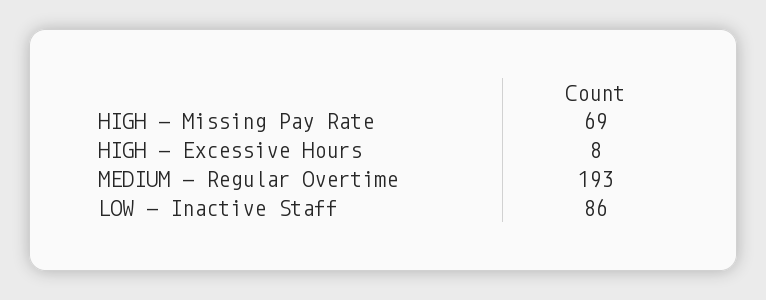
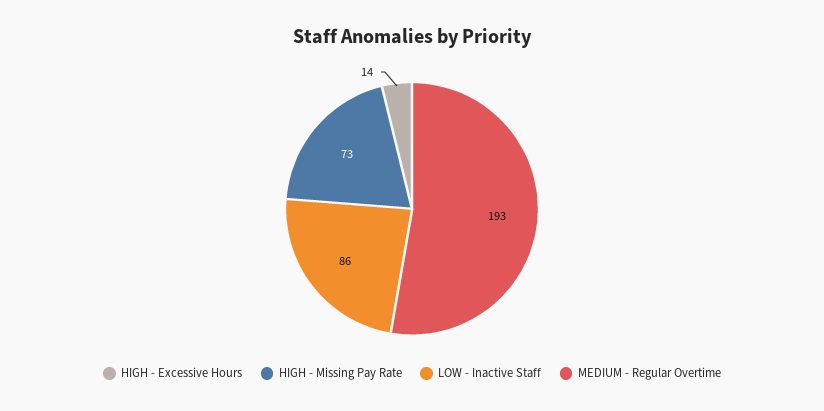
HIGH - Missing Pay Rate: 69 -> 73
HIGH - Excessive Hours: 8 -> 14

